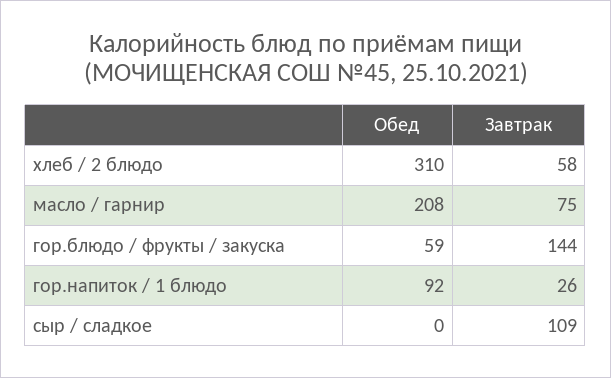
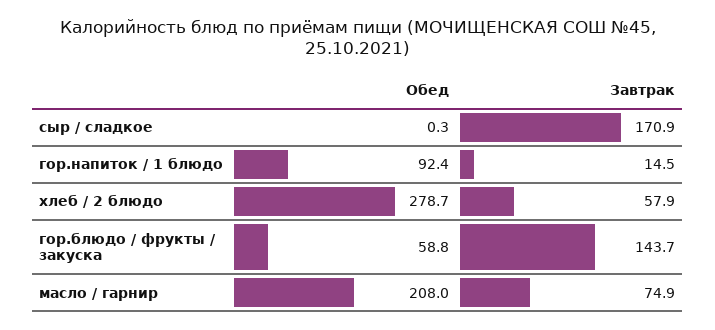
Обед, хлеб / 2 блюдо: 310 -> 278.7
Завтрак, гор.напиток / 1 блюдо: 26 -> 14.5
Завтрак, сыр / сладкое: 109 -> 170.9

